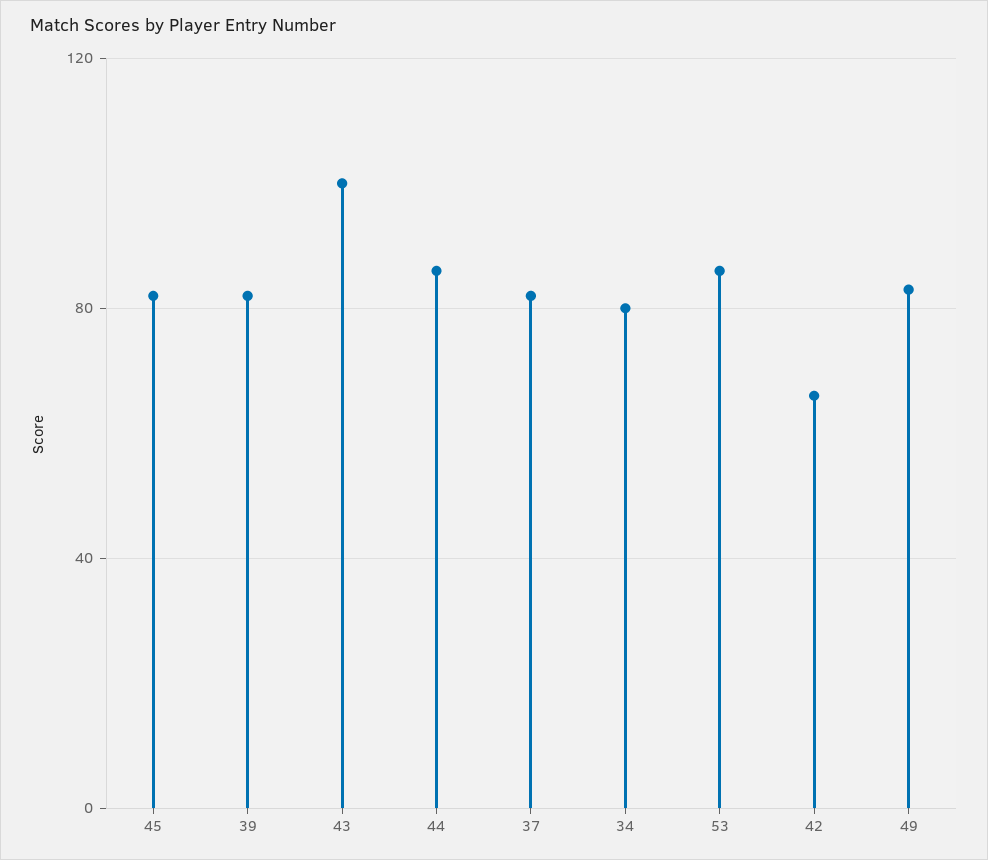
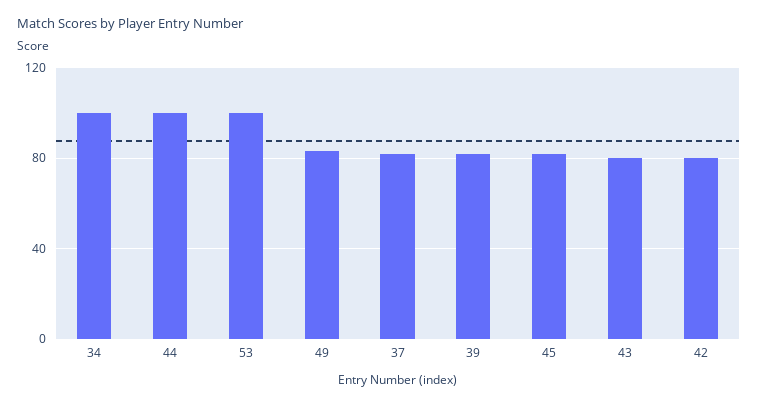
43: 100 -> 80
44: 85 -> 100
34: 80 -> 100
53: 85 -> 100
42: 65 -> 80

